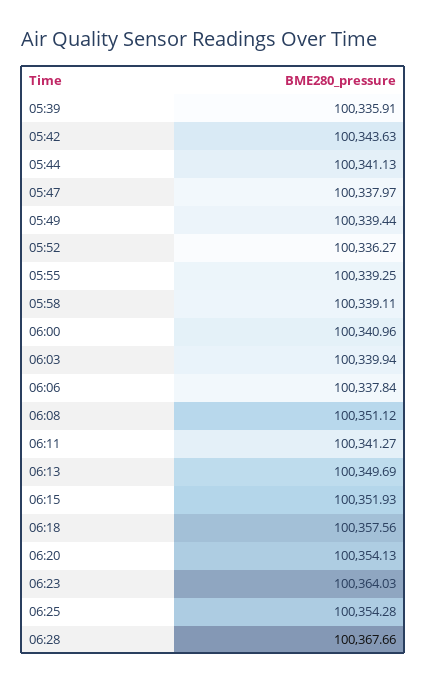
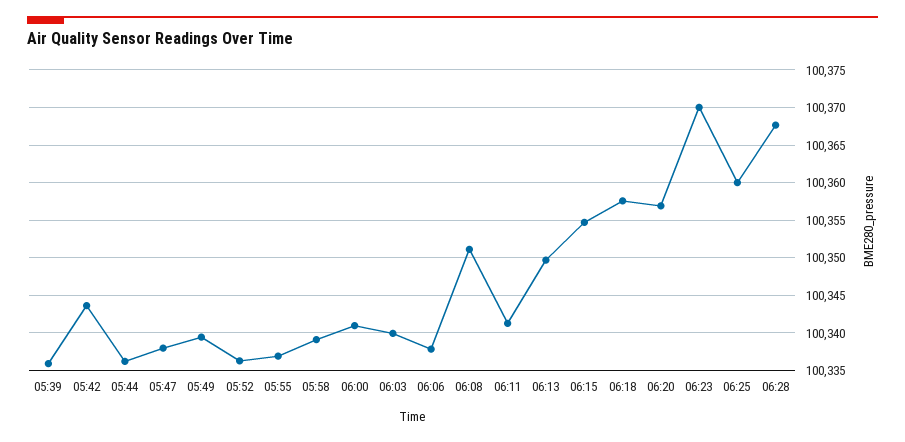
05:44: 100341.13 -> 100336
05:55: 100339.25 -> 100337
06:15: 100351.93 -> 100355
06:20: 100354.13 -> 100357
06:23: 100364.03 -> 100370
06:25: 100354.28 -> 100360

